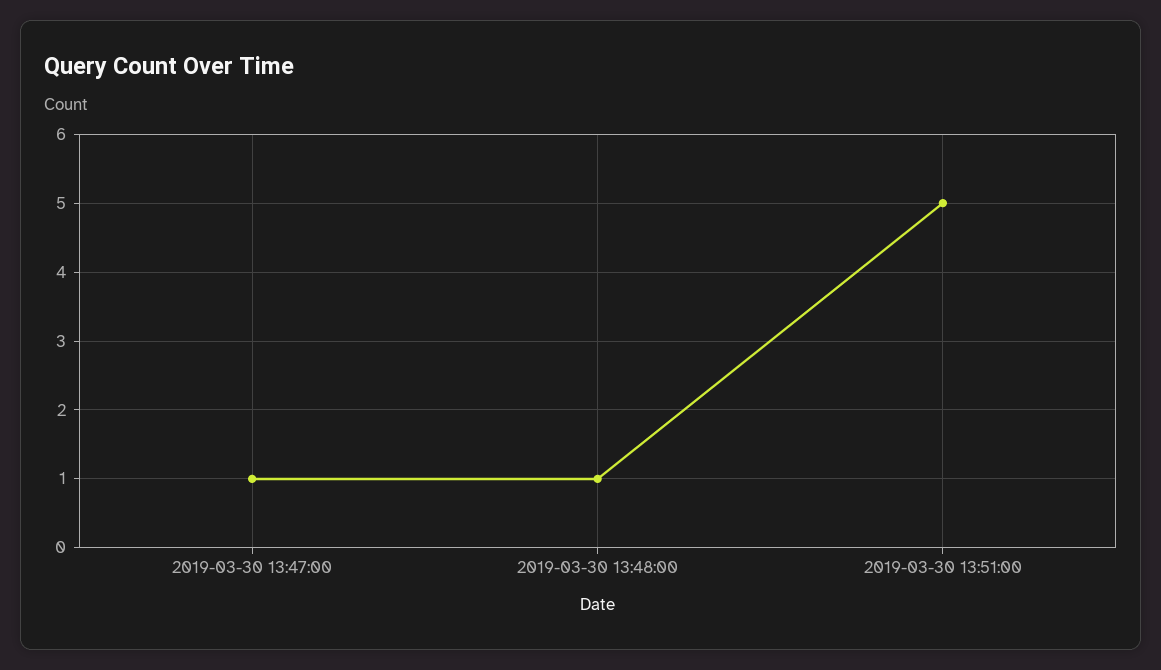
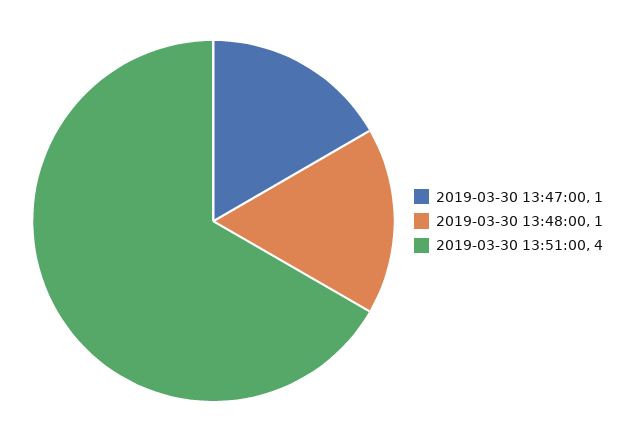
2019-03-30 13:51:00: 5 -> 4

